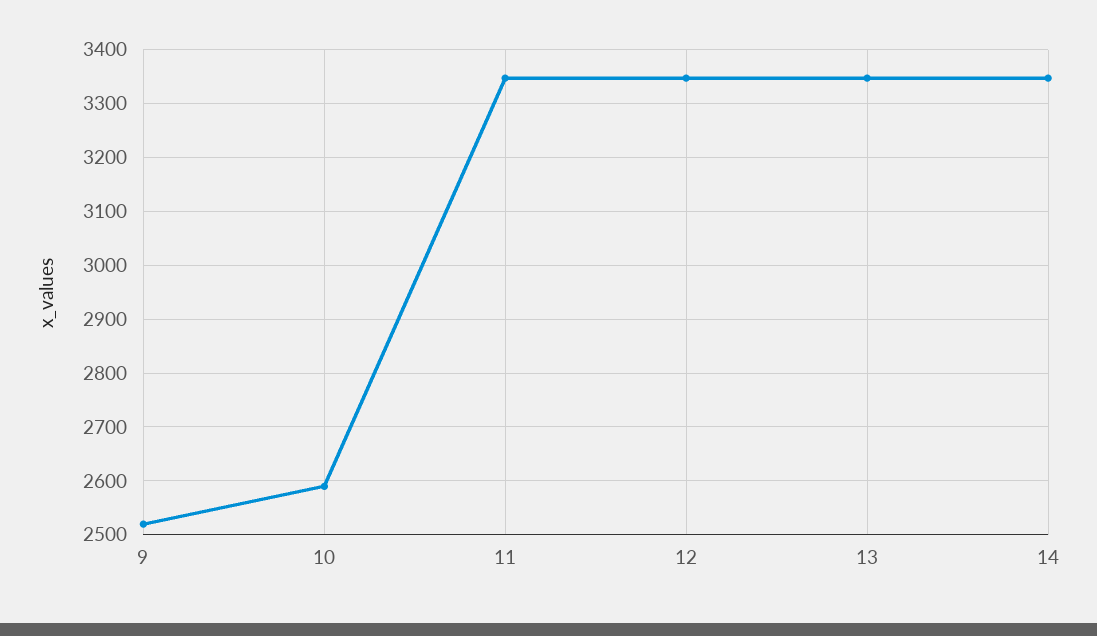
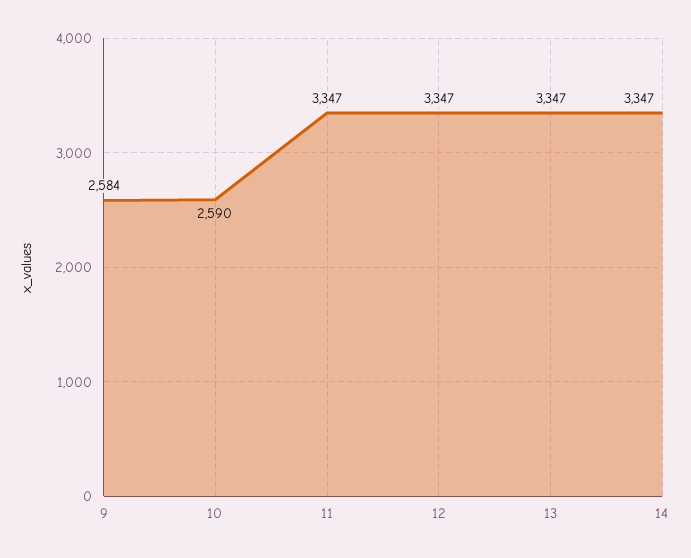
9: 2520 -> 2584

